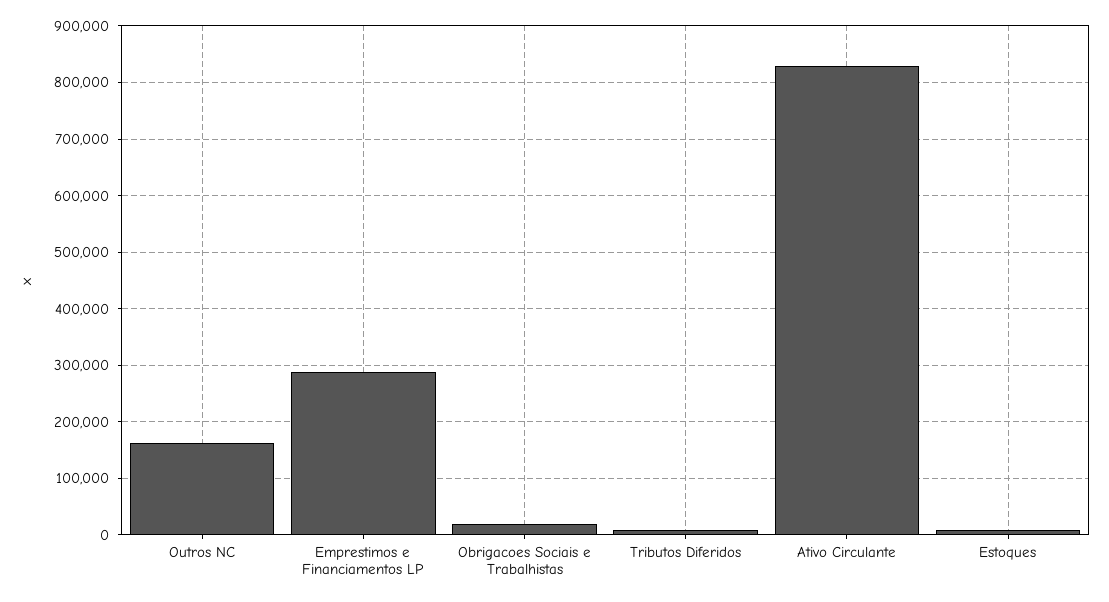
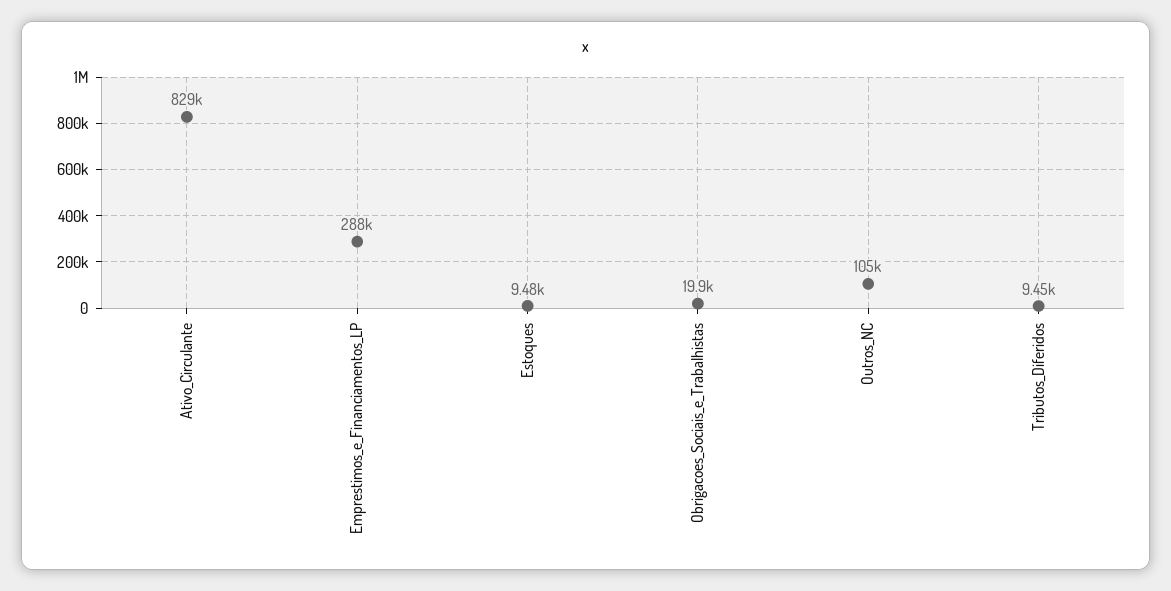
Outros NC: 160000 -> 105000

